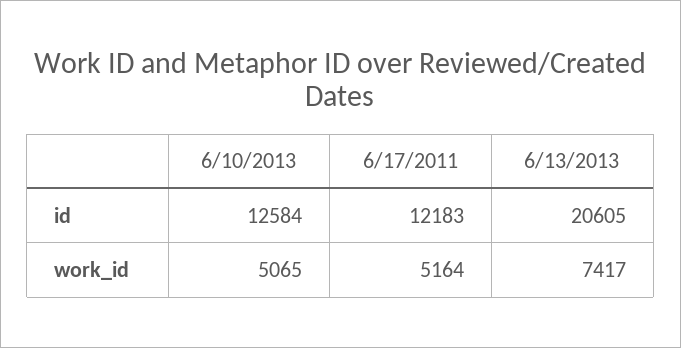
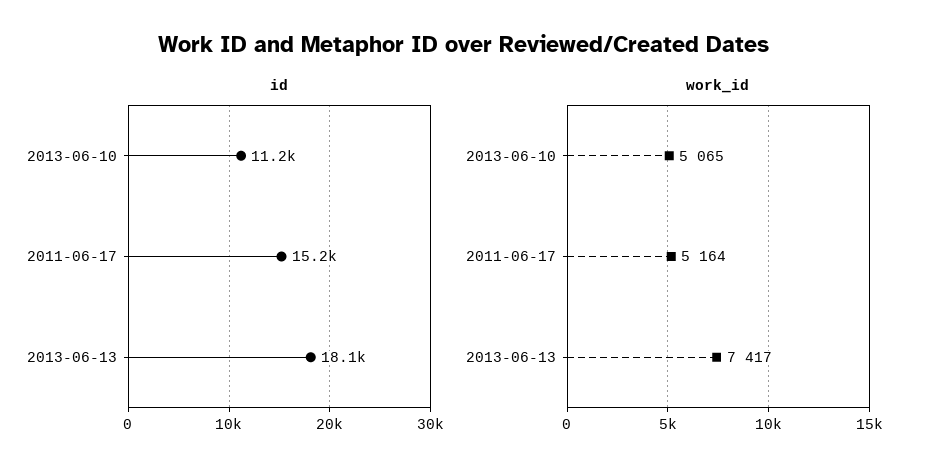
id, 6/10/2013: 12584 -> 11200
id, 6/17/2011: 12183 -> 15200
id, 6/13/2013: 20605 -> 18100

